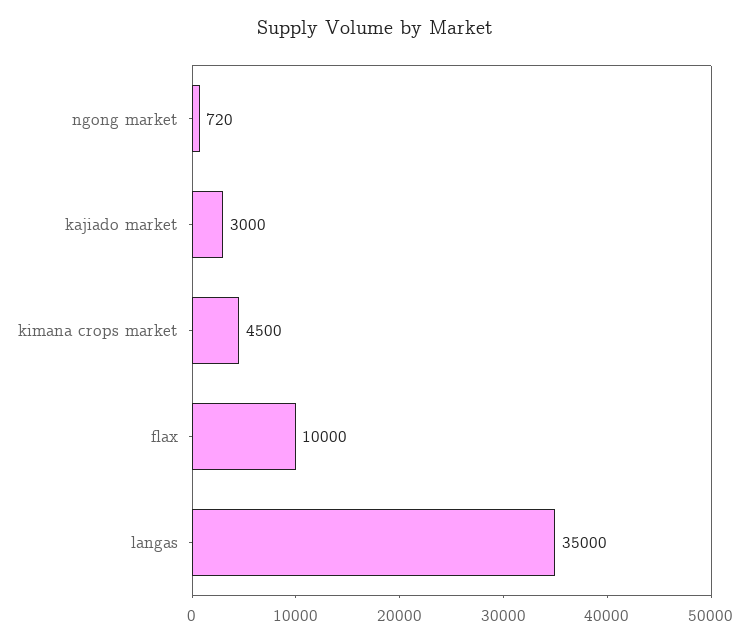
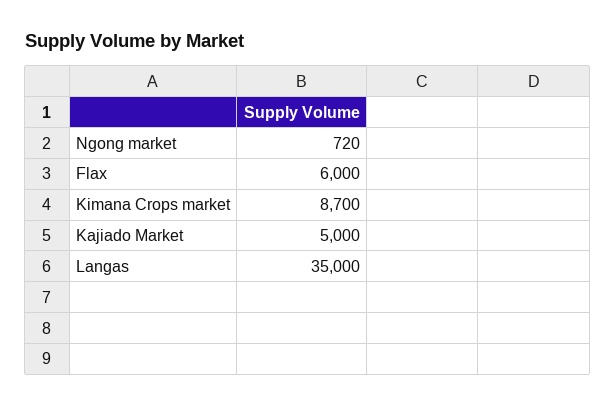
kajiado market: 3000 -> 5000
kimana crops market: 4500 -> 8700
flax: 10000 -> 6000

